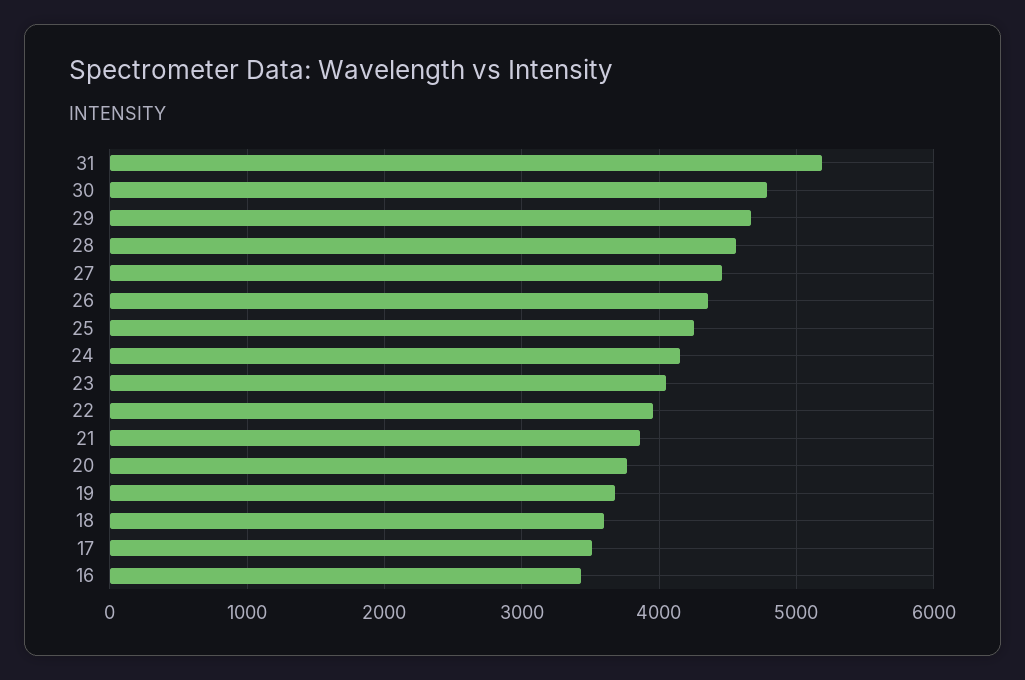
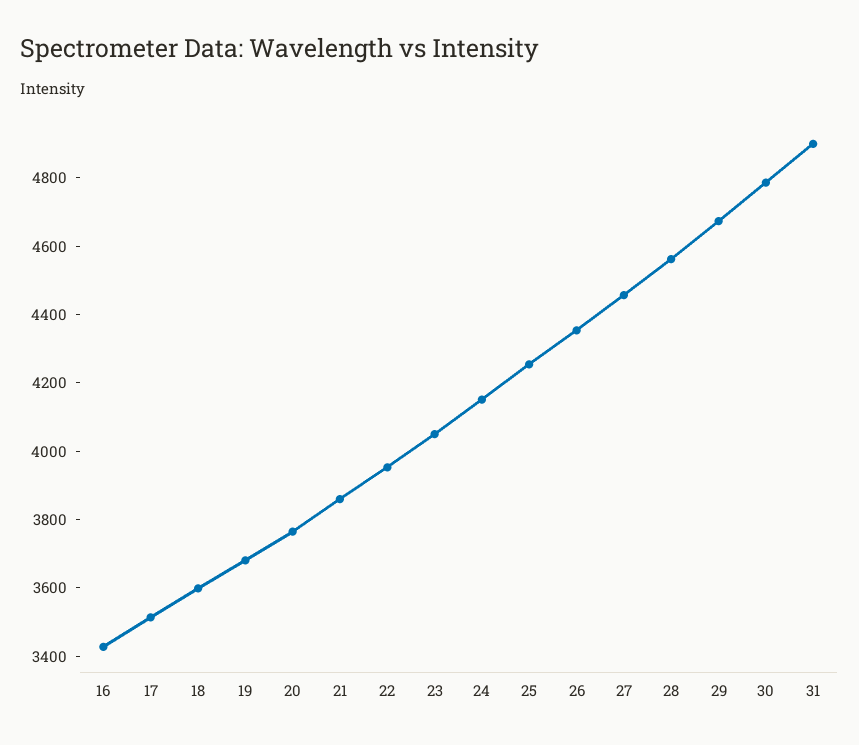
31: 5200 -> 4900

